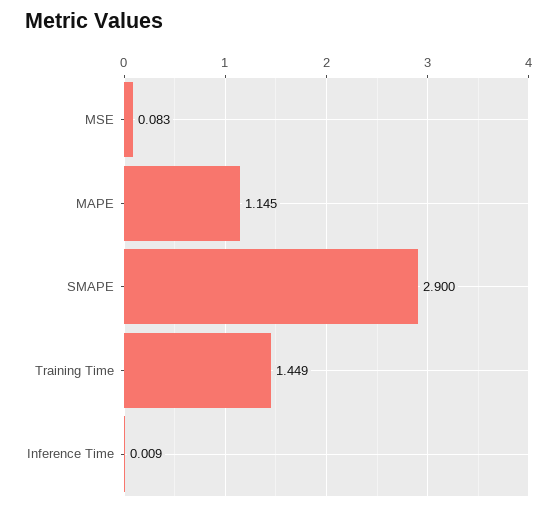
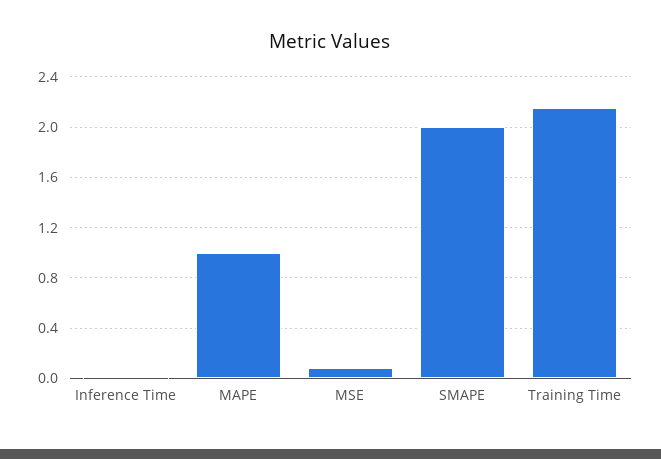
MAPE: 1.145 -> 1
SMAPE: 2.9 -> 2
Training Time: 1.449 -> 2.15

